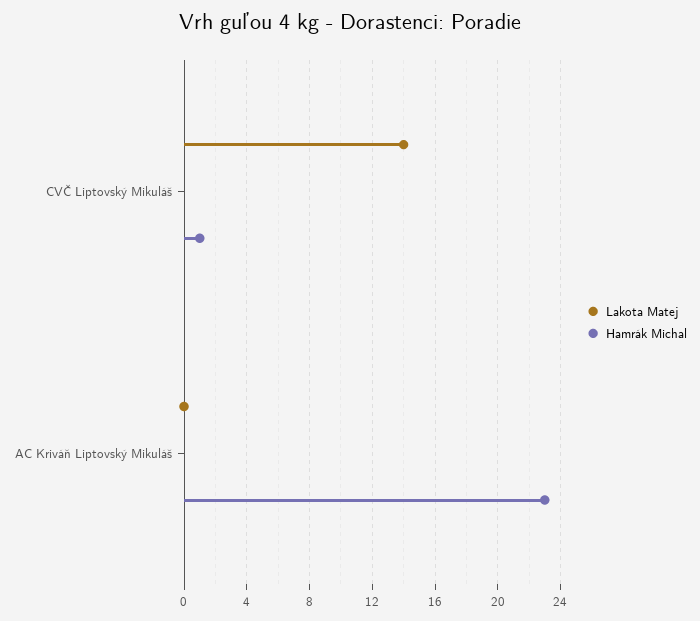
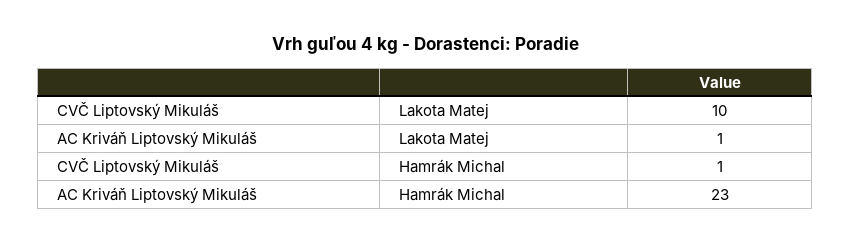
Lakota Matej, CVČ Liptovský Mikuláš: 14 -> 10
Lakota Matej, AC Kriváň Liptovský Mikuláš: 0 -> 1

